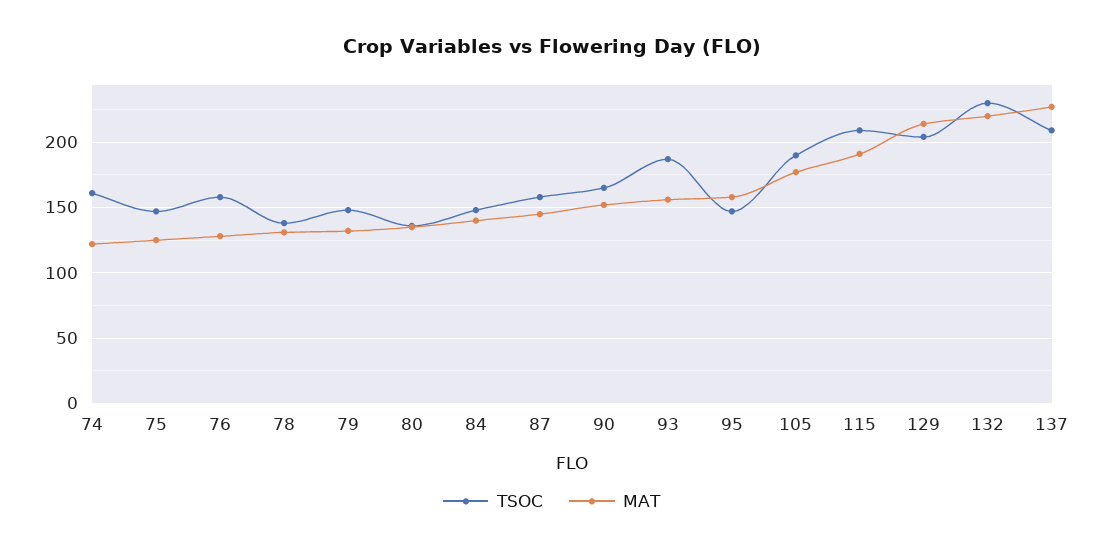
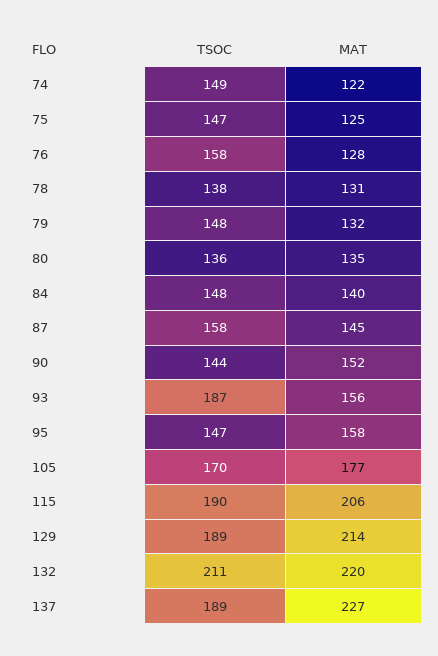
TSOC, 74: 160 -> 149
TSOC, 90: 165 -> 144
TSOC, 105: 190 -> 170
TSOC, 115: 210 -> 190
MAT, 115: 190 -> 206
TSOC, 129: 205 -> 189
TSOC, 132: 230 -> 211
TSOC, 137: 210 -> 189

